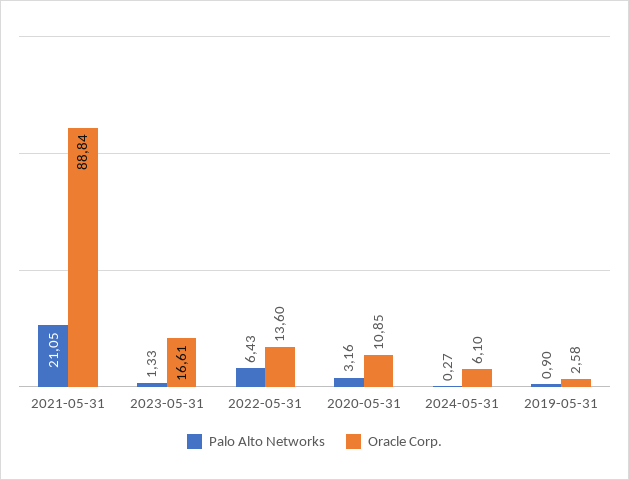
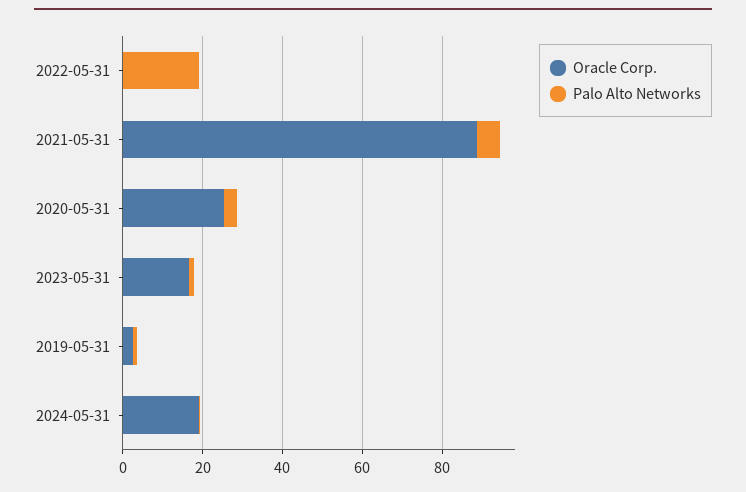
Palo Alto Networks, 2021-05-31: 21.05 -> 5
Palo Alto Networks, 2022-05-31: 6.43 -> 20
Oracle Corp., 2022-05-31: 13.6 -> 0
Oracle Corp., 2020-05-31: 10.85 -> 25
Oracle Corp., 2024-05-31: 6.1 -> 20

